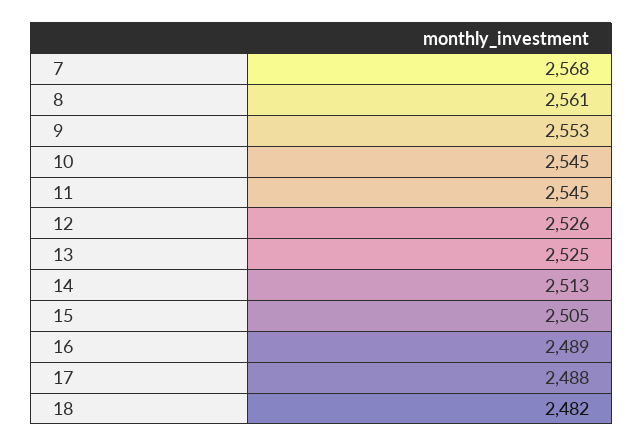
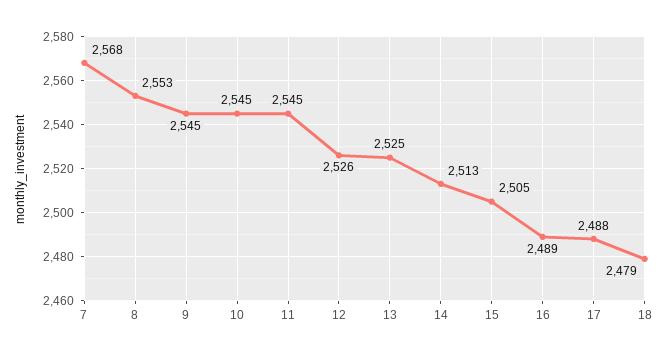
8: 2561 -> 2553
9: 2553 -> 2545
18: 2482 -> 2479

